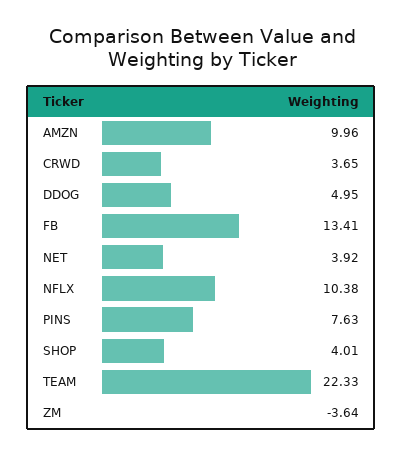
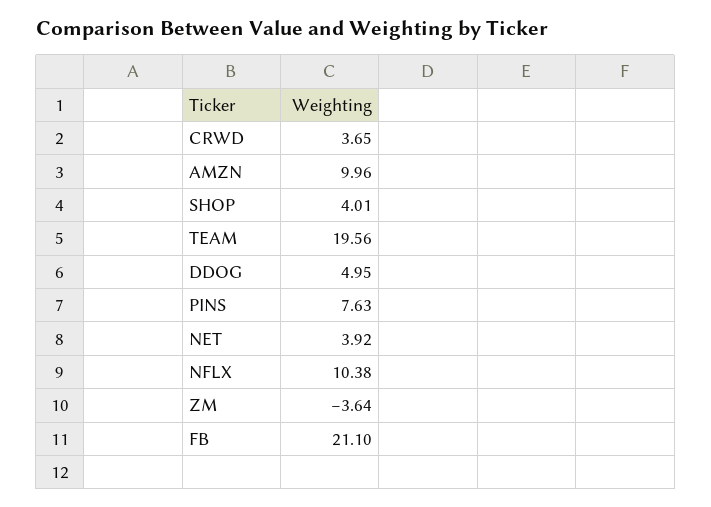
FB: 13.41 -> 21.1
TEAM: 22.33 -> 19.56

